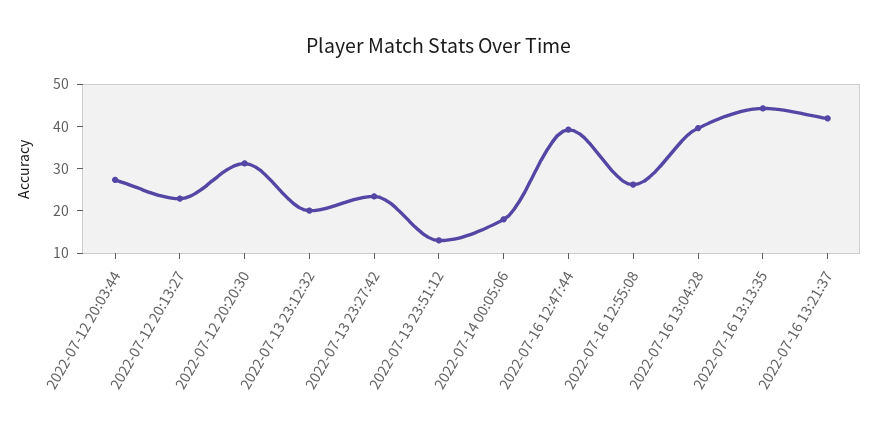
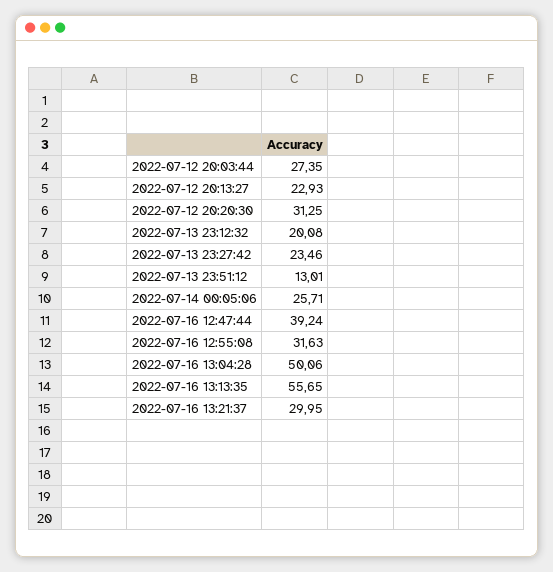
2022-07-14 00:05:06: 18 -> 25.71
2022-07-16 12:55:08: 26 -> 31.63
2022-07-16 13:04:28: 40 -> 50.06
2022-07-16 13:13:35: 44 -> 55.65
2022-07-16 13:21:37: 42 -> 29.95

